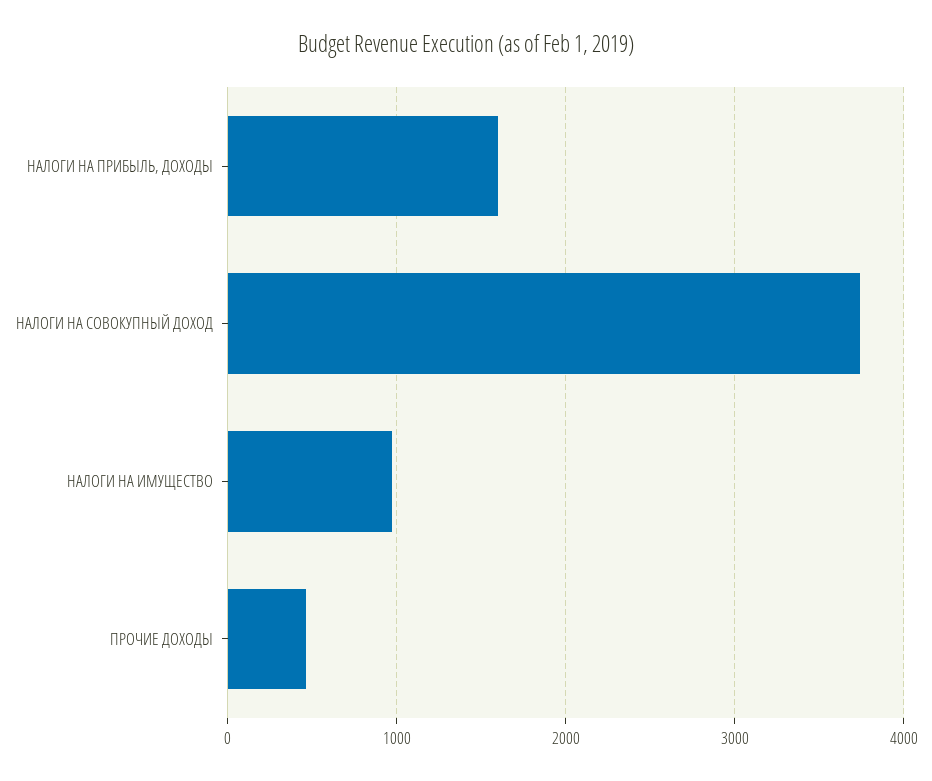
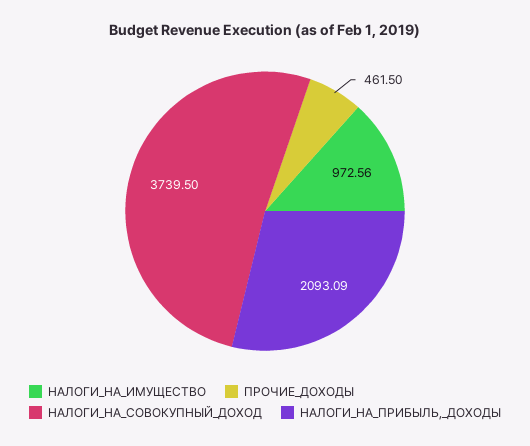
НАЛОГИ НА ПРИБЫЛЬ, ДОХОДЫ: 1600 -> 2093.09

